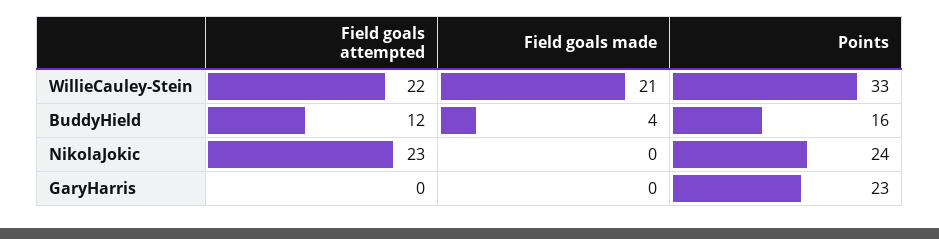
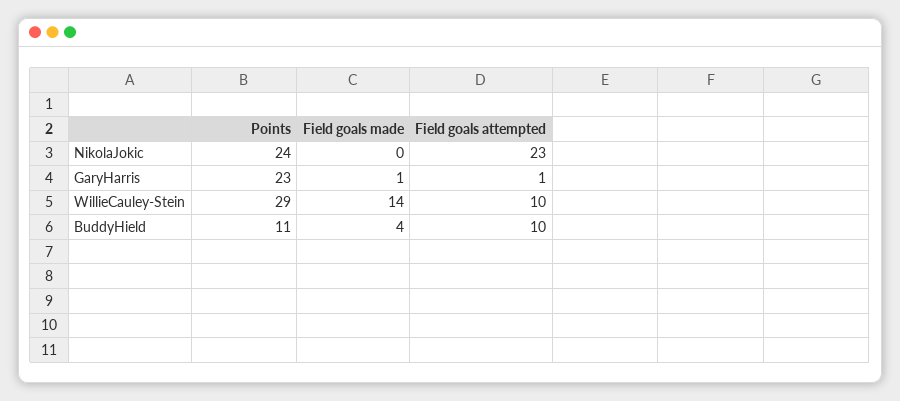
Field goals attempted, WillieCauley-Stein: 22 -> 10
Field goals made, WillieCauley-Stein: 21 -> 14
Points, WillieCauley-Stein: 33 -> 29
Field goals attempted, BuddyHield: 12 -> 10
Points, BuddyHield: 16 -> 11
Field goals attempted, GaryHarris: 0 -> 1
Field goals made, GaryHarris: 0 -> 1

